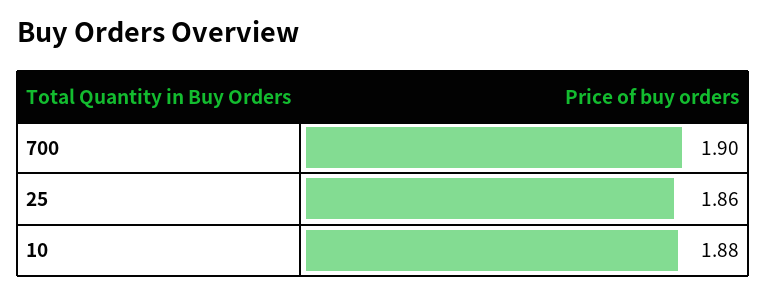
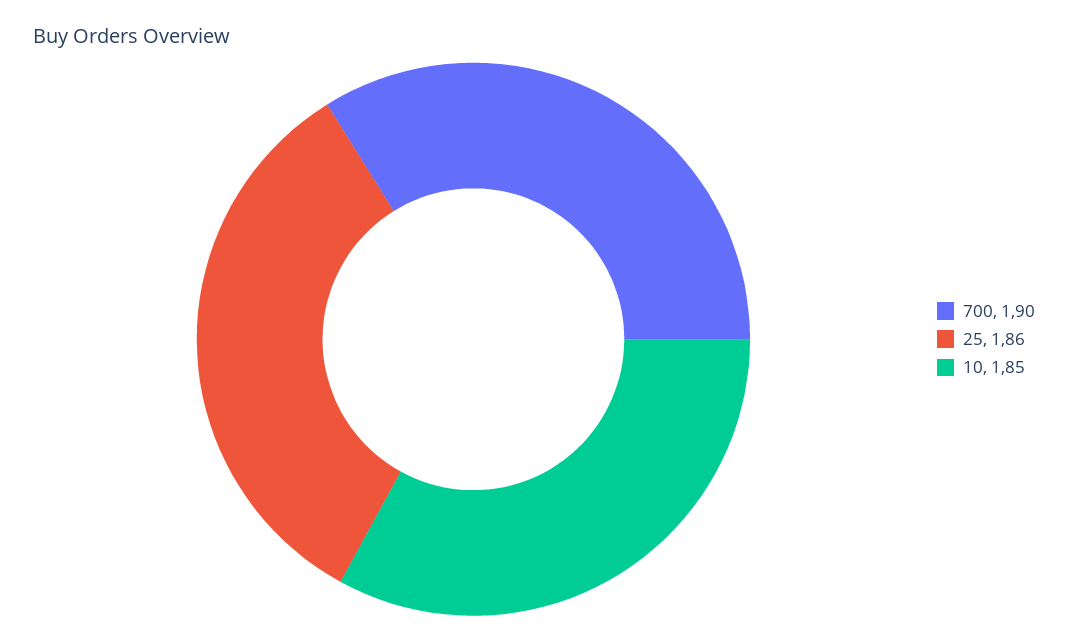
10: 1.88 -> 1.85

